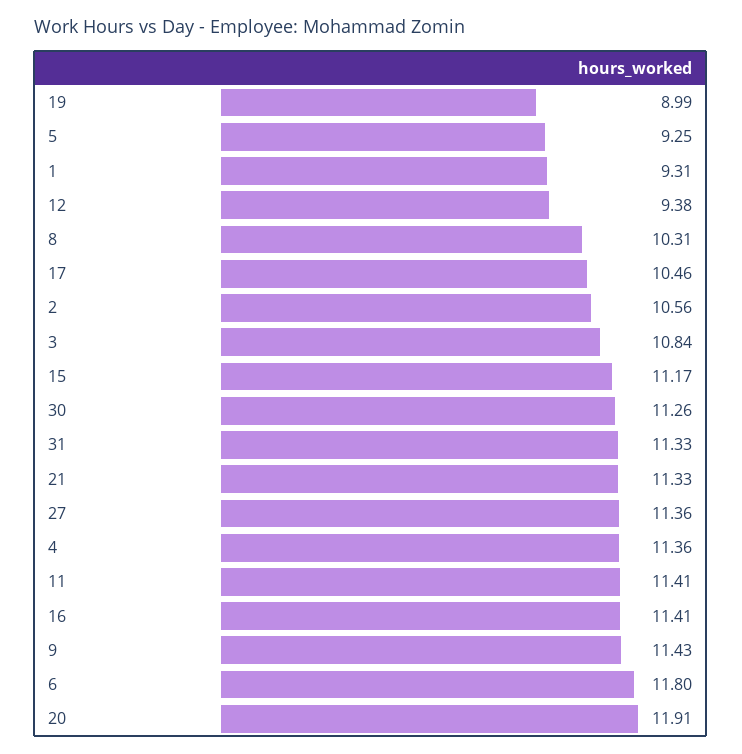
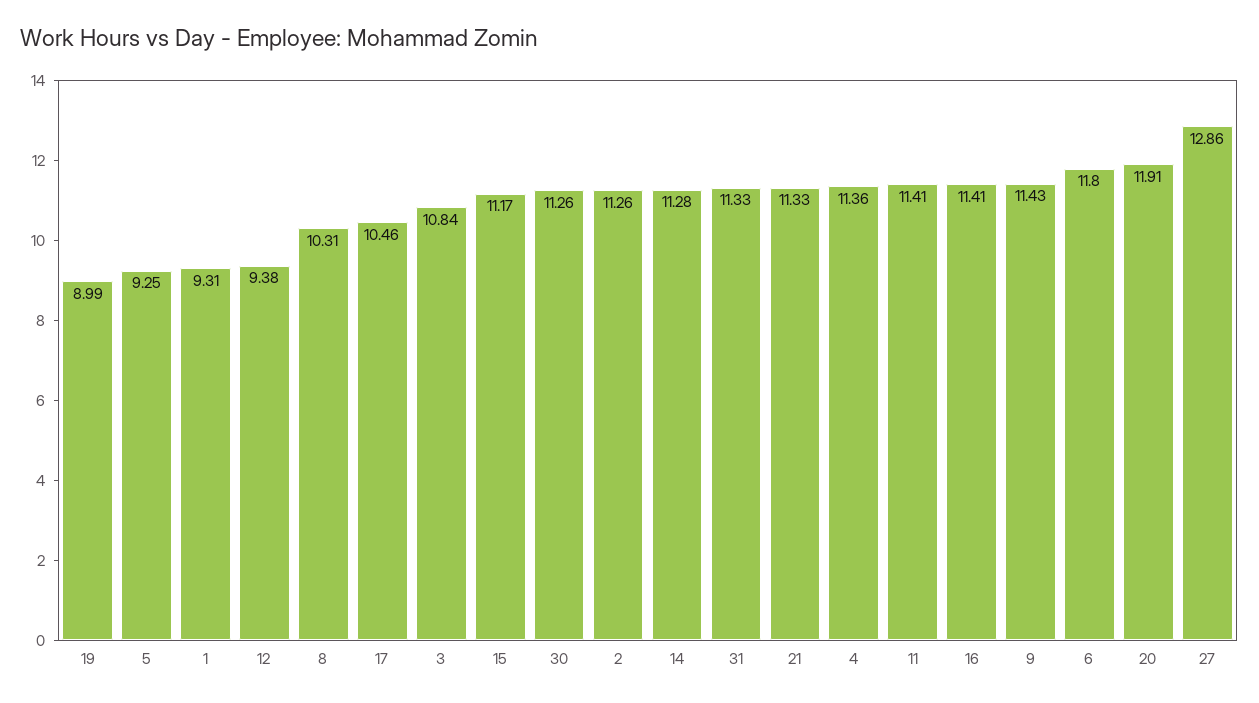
2: 10.56 -> 11.26
27: 11.36 -> 12.86
14: none -> 11.28

